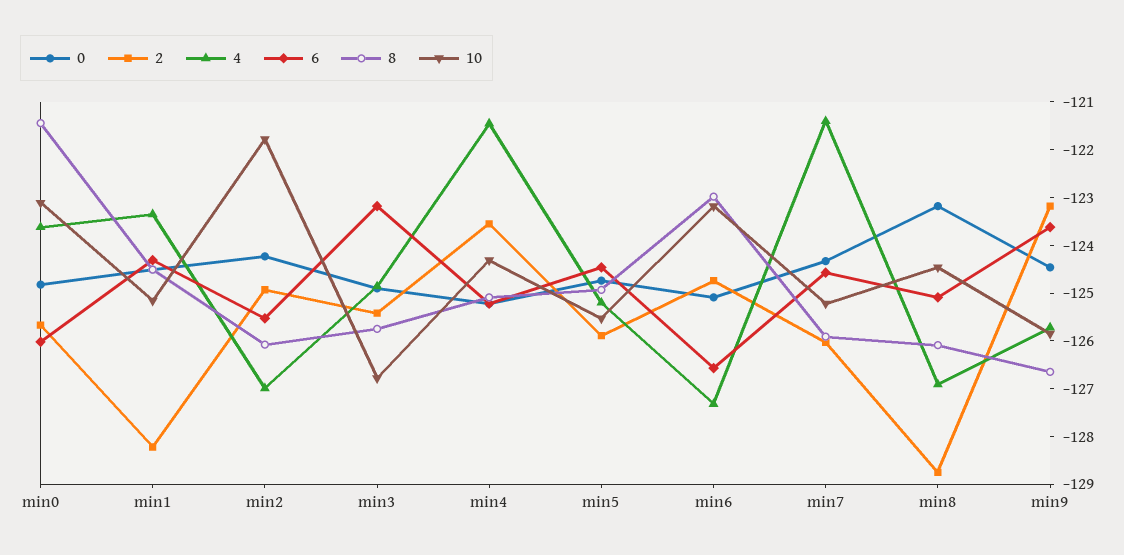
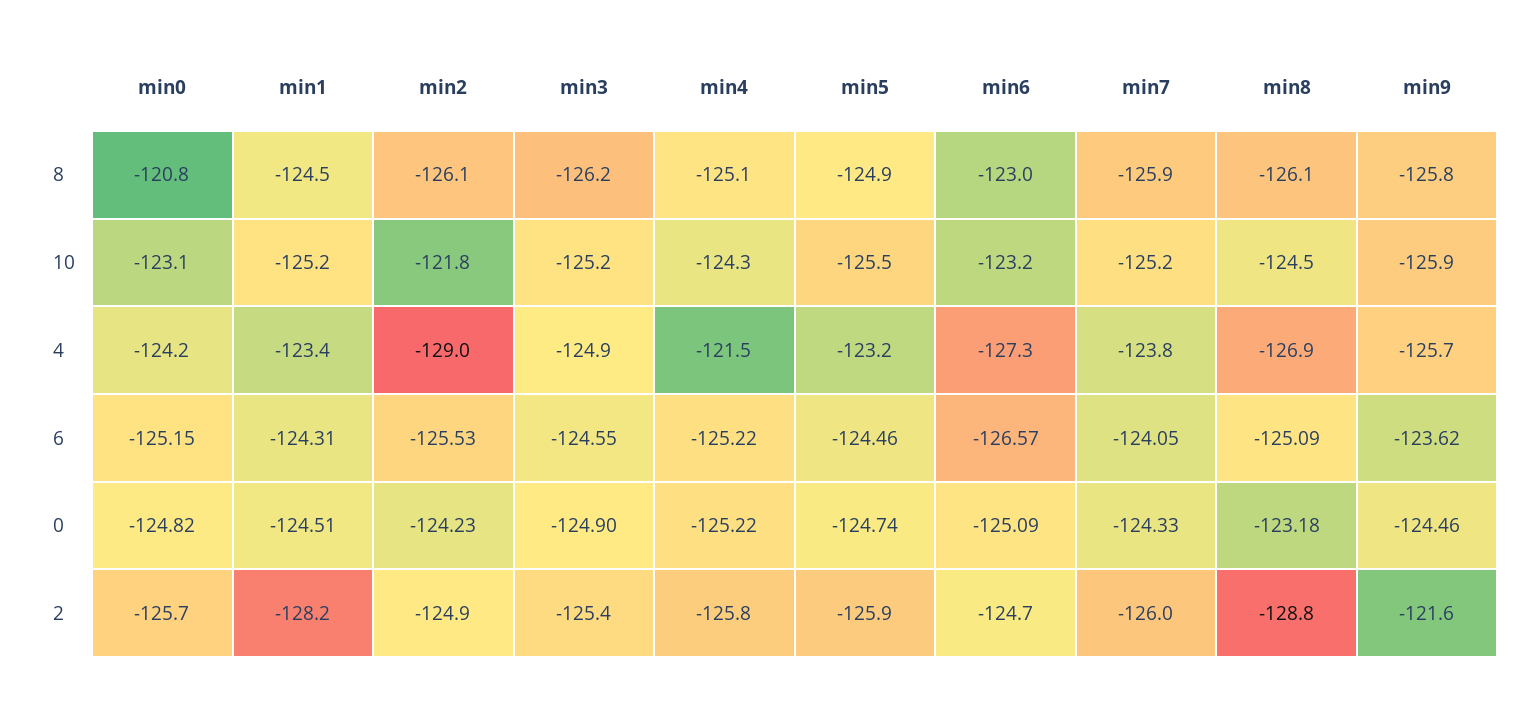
4, min0: -123.6 -> -124.2
6, min0: -126 -> -125.15
8, min0: -121.4 -> -120.8
4, min2: -127 -> -129
6, min3: -123.2 -> -124.55
8, min3: -125.8 -> -126.2
10, min3: -126.8 -> -125.2
2, min4: -123.6 -> -125.8
4, min5: -125.2 -> -123.2
4, min7: -121.4 -> -123.8
6, min7: -124.6 -> -124.05
2, min9: -123.2 -> -121.6
8, min9: -126.6 -> -125.8

